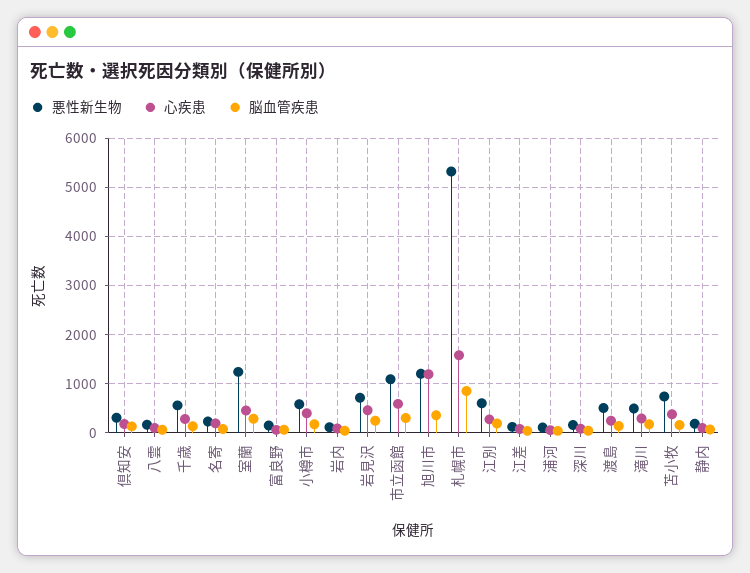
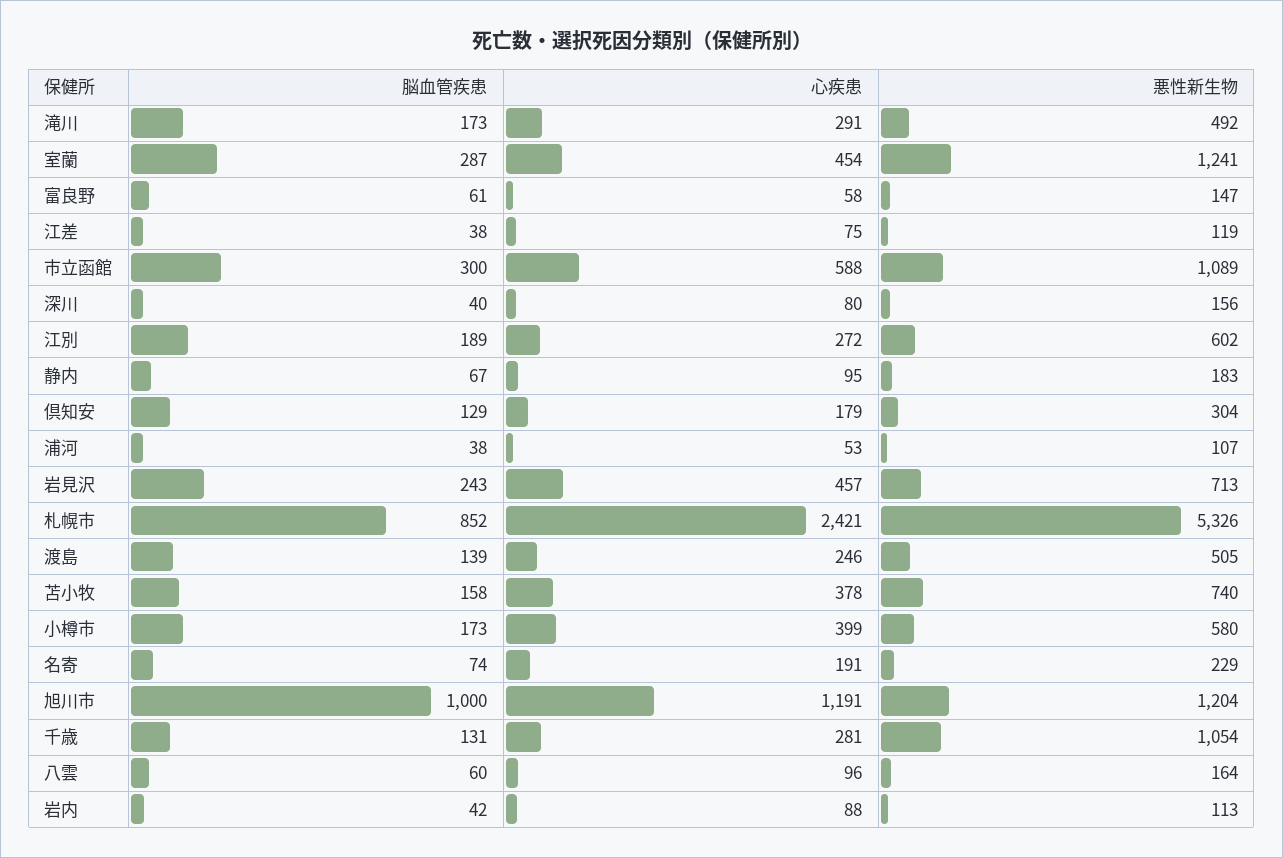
悪性新生物, 千歳: 600 -> 1054
脳血管疾患, 旭川市: 400 -> 1000
心疾患, 札幌市: 1600 -> 2421

